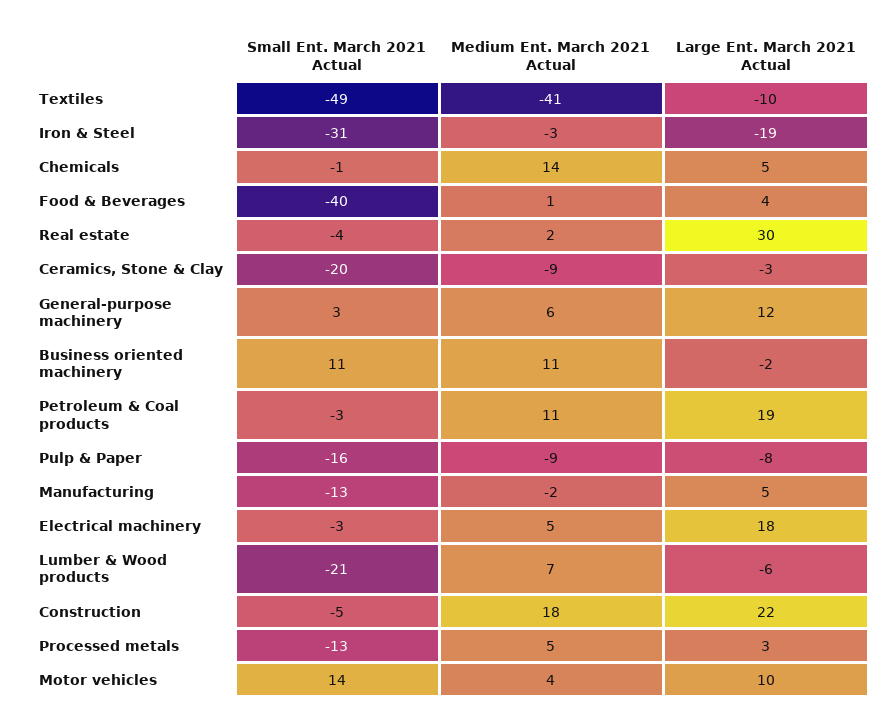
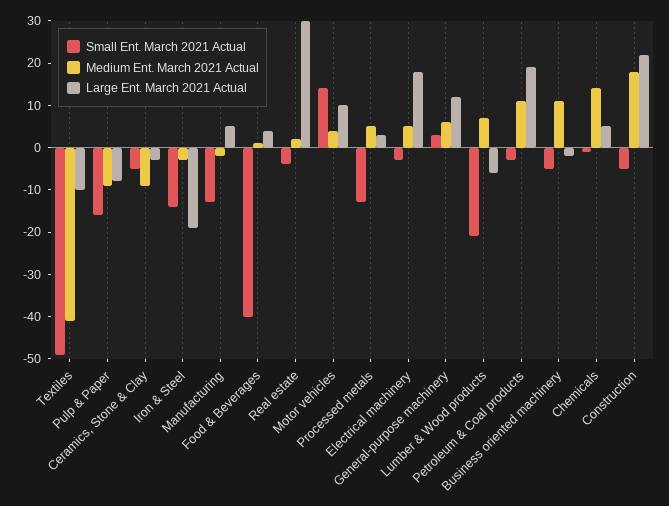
Small Ent. March 2021 Actual, Iron & Steel: -31 -> -15
Small Ent. March 2021 Actual, Ceramics, Stone & Clay: -20 -> -5
Small Ent. March 2021 Actual, Business oriented machinery: 11 -> -5

